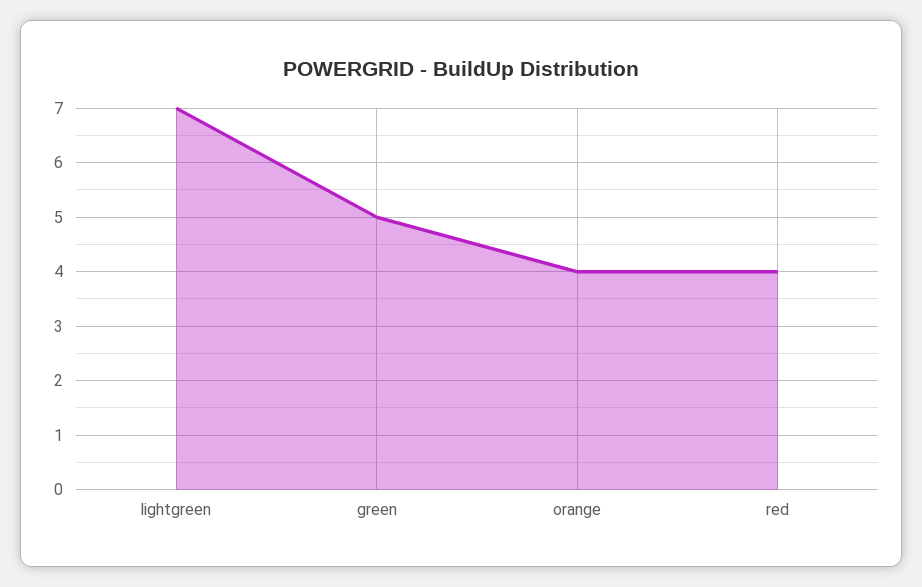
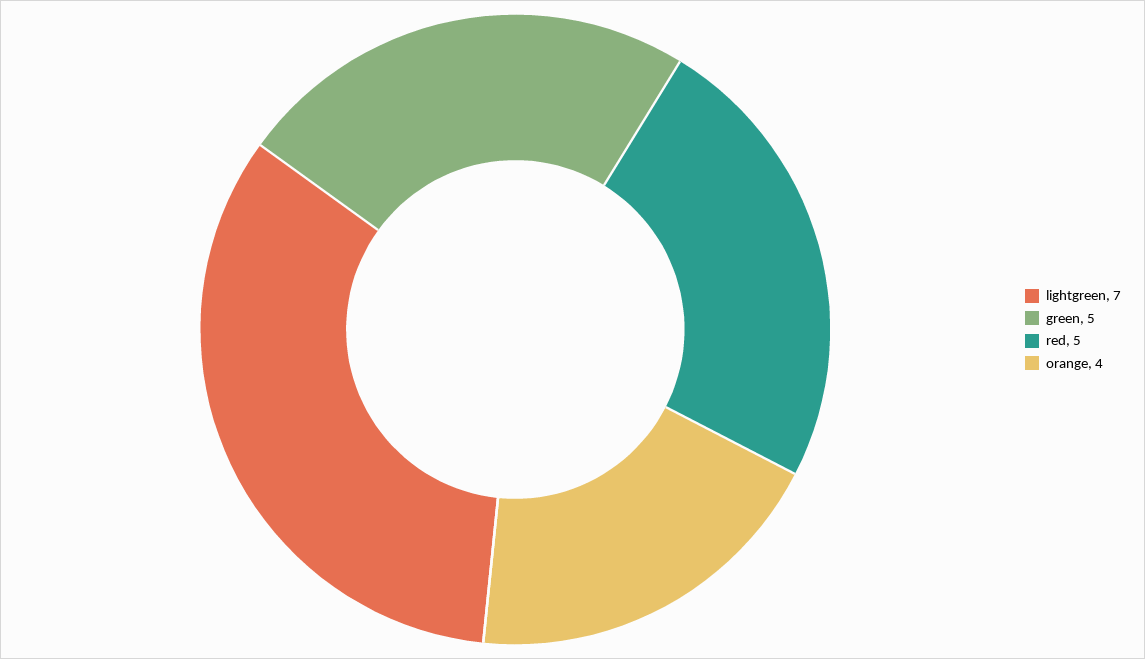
red: 4 -> 5

